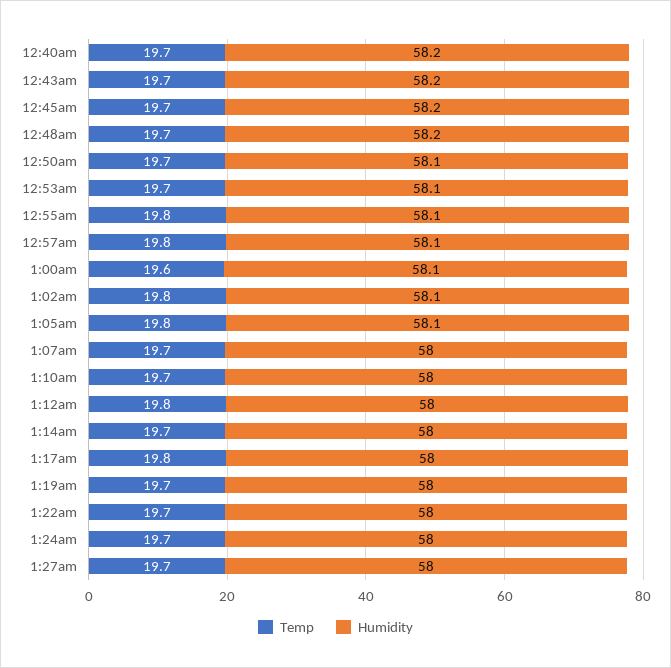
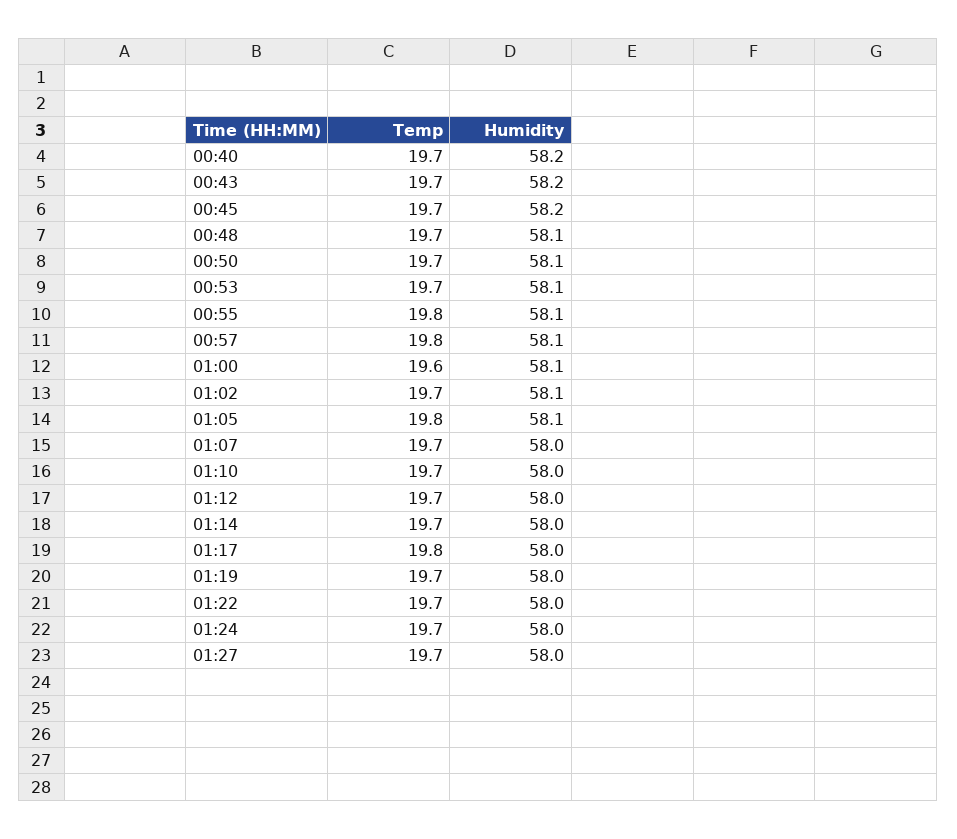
Humidity, 12:48am: 58.2 -> 58.1
Temp, 1:02am: 19.8 -> 19.7
Temp, 1:12am: 19.8 -> 19.7

